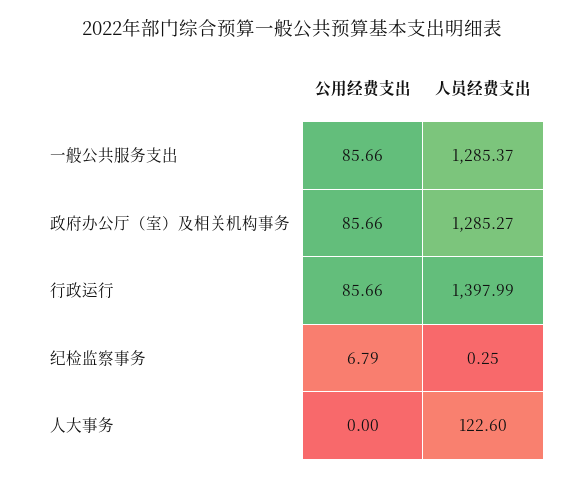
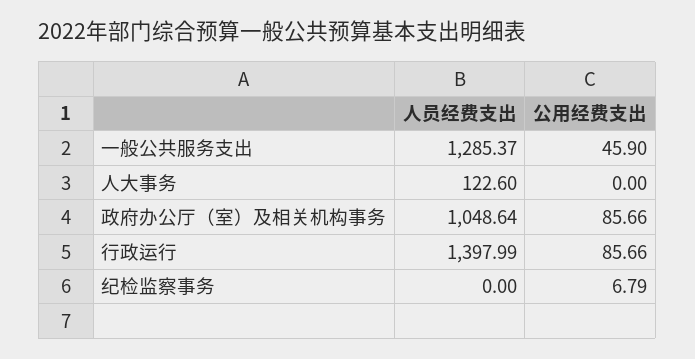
公用经费支出, 一般公共服务支出: 85.66 -> 45.9
人员经费支出, 政府办公厅（室）及相关机构事务: 1285.27 -> 1048.64
人员经费支出, 纪检监察事务: 0.25 -> 0

